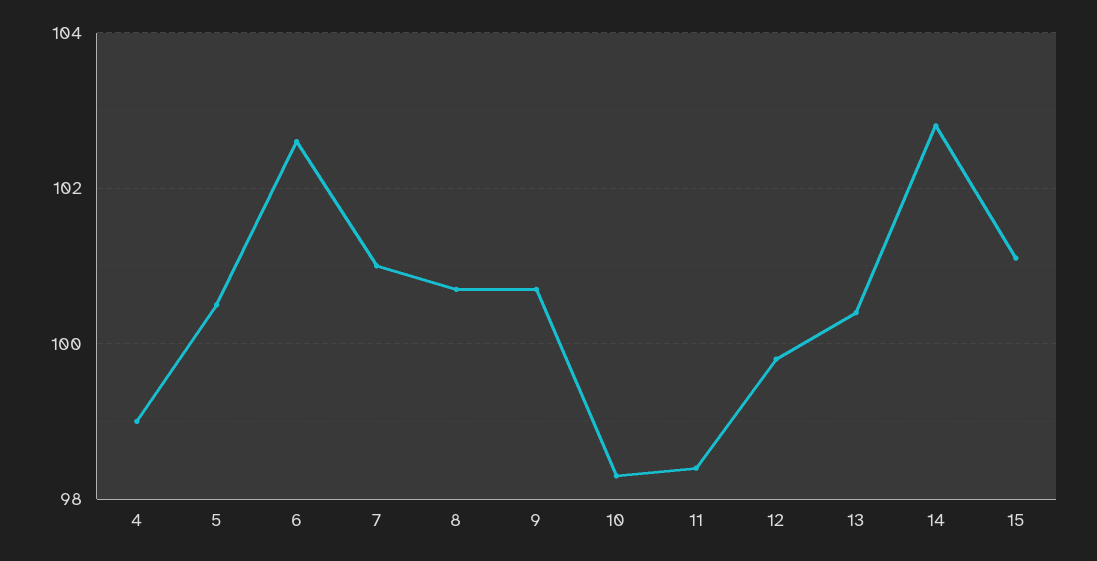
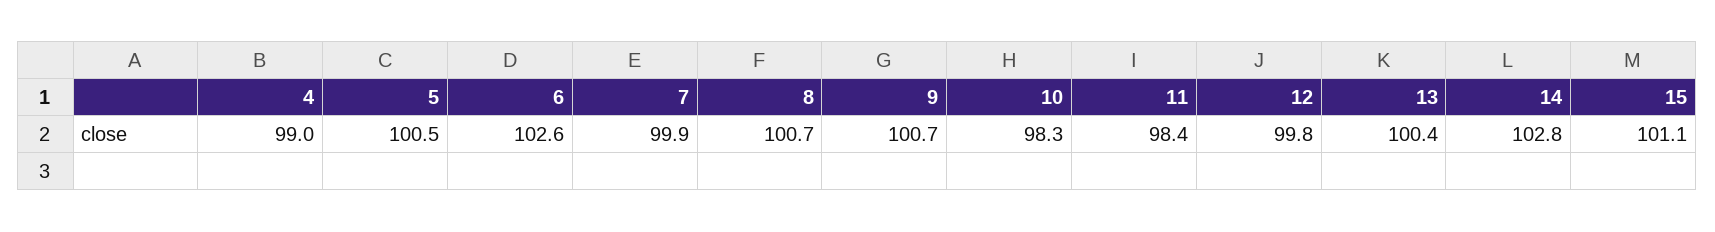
7: 101 -> 99.9

